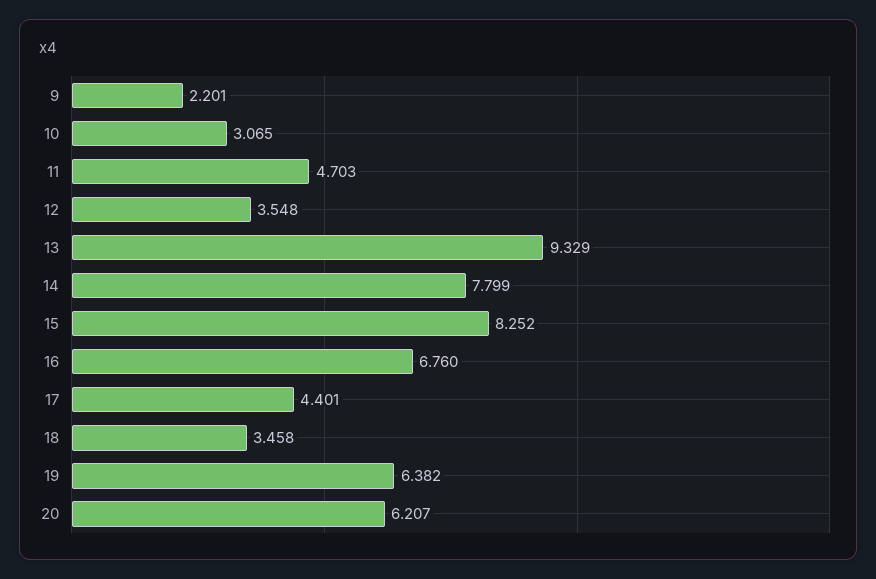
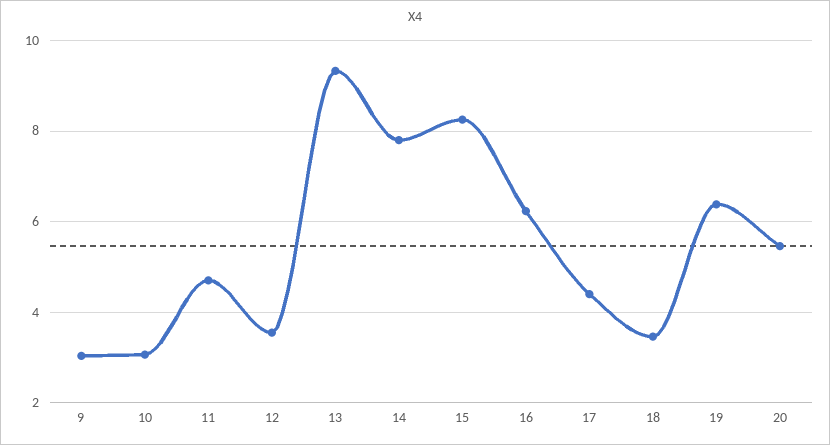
9: 2.201 -> 3
16: 6.76 -> 6.2
20: 6.207 -> 5.4

